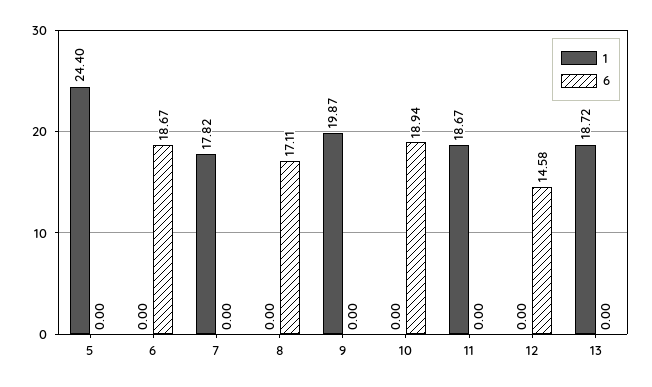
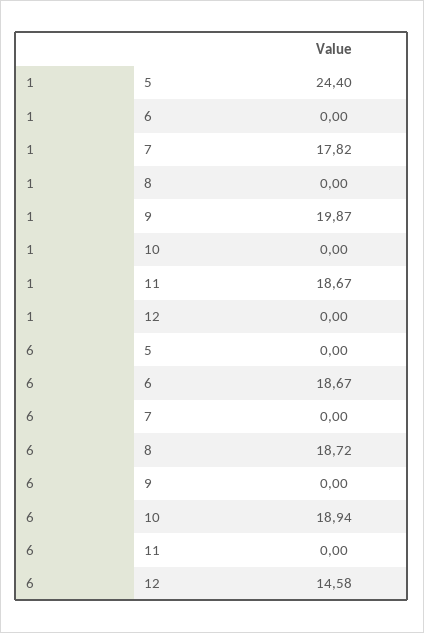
6, 8: 17.11 -> 18.72
1, 13: 18.72 -> none
6, 13: 0 -> none

